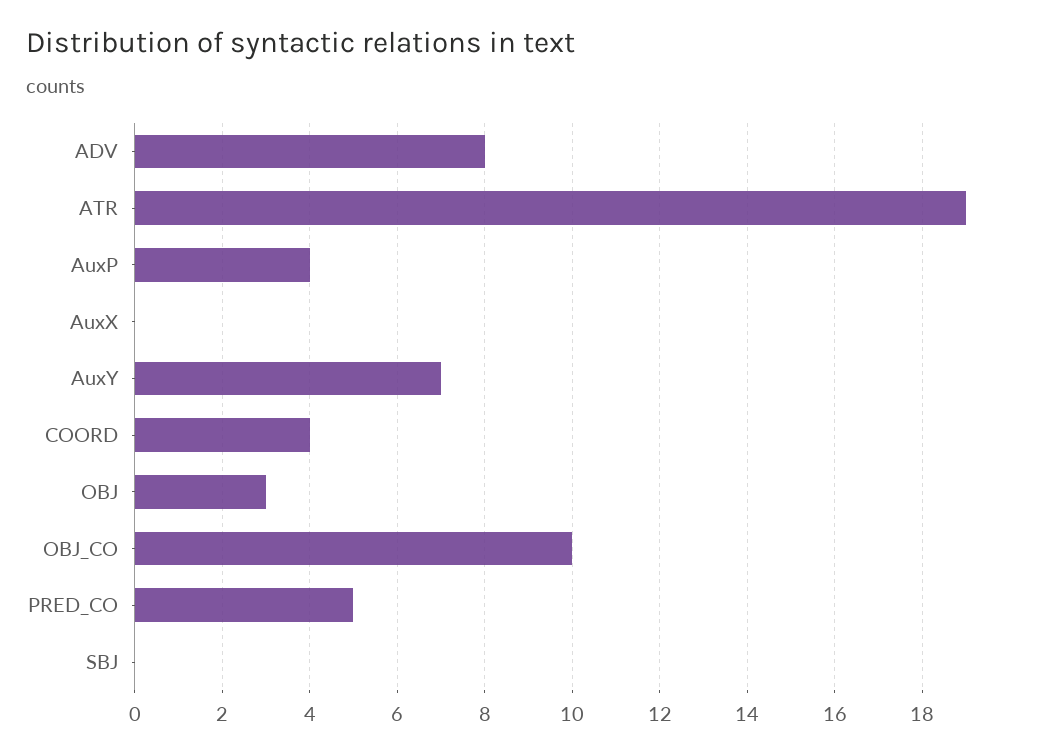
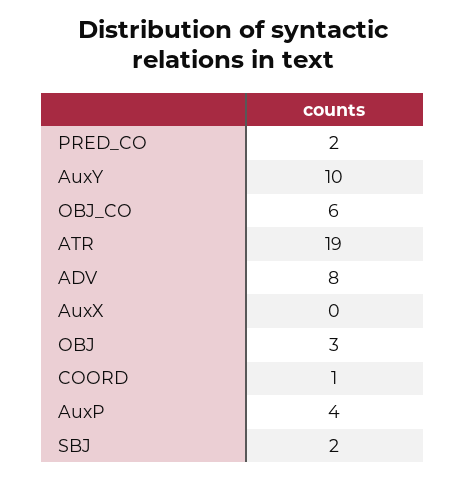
AuxY: 7 -> 10
COORD: 4 -> 1
OBJ_CO: 10 -> 6
PRED_CO: 5 -> 2
SBJ: 0 -> 2

